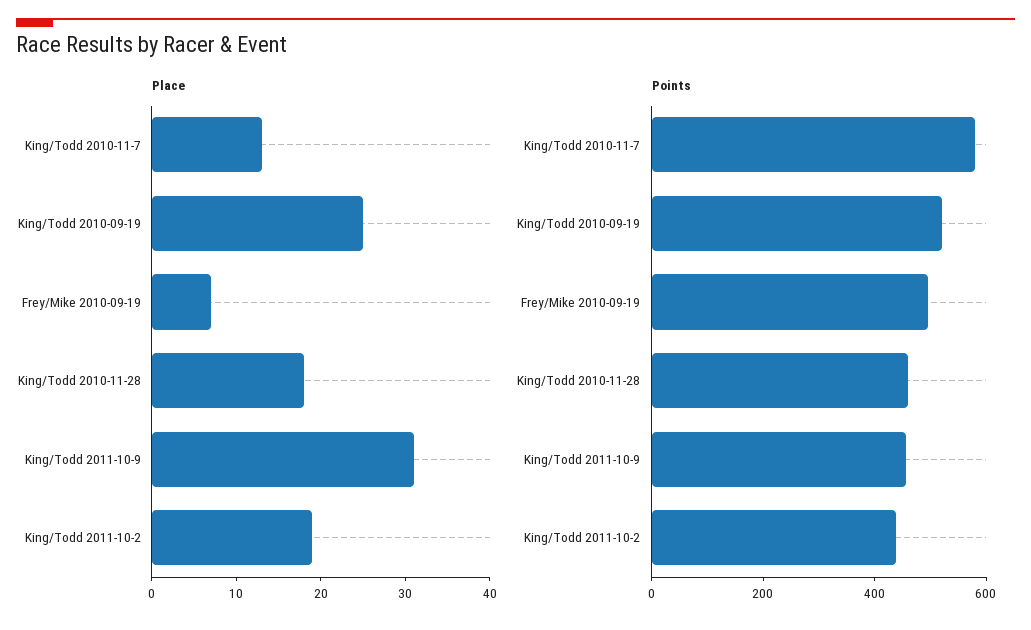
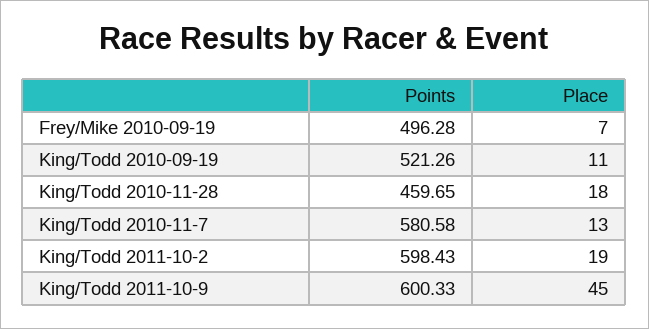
Place, King/Todd 2010-09-19: 25 -> 11
Place, King/Todd 2011-10-9: 31 -> 45
Points, King/Todd 2011-10-9: 450 -> 600.33
Points, King/Todd 2011-10-2: 450 -> 598.43

